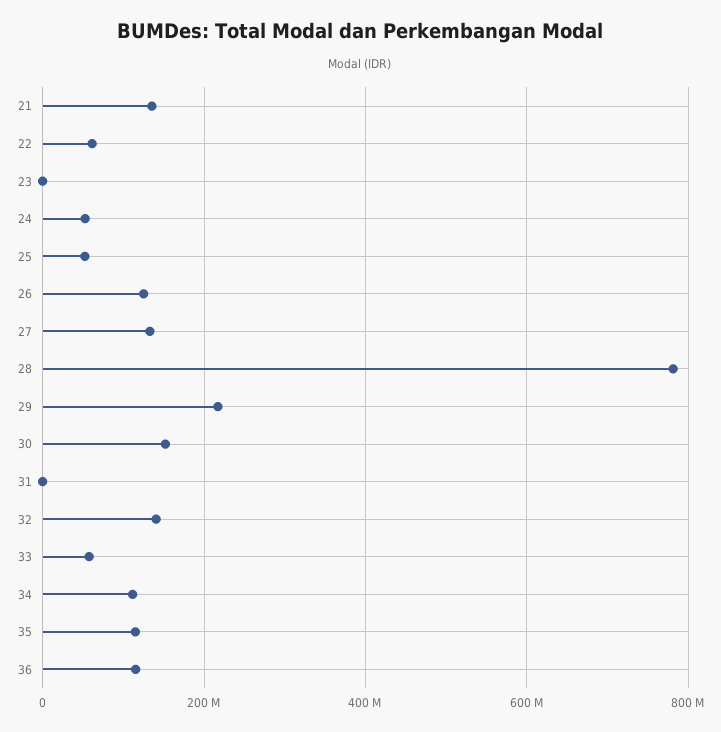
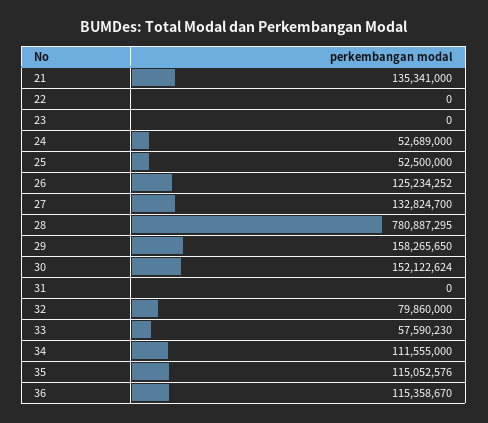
22: 60000000 -> 0
29: 220000000 -> 158265650
32: 140000000 -> 79860000

